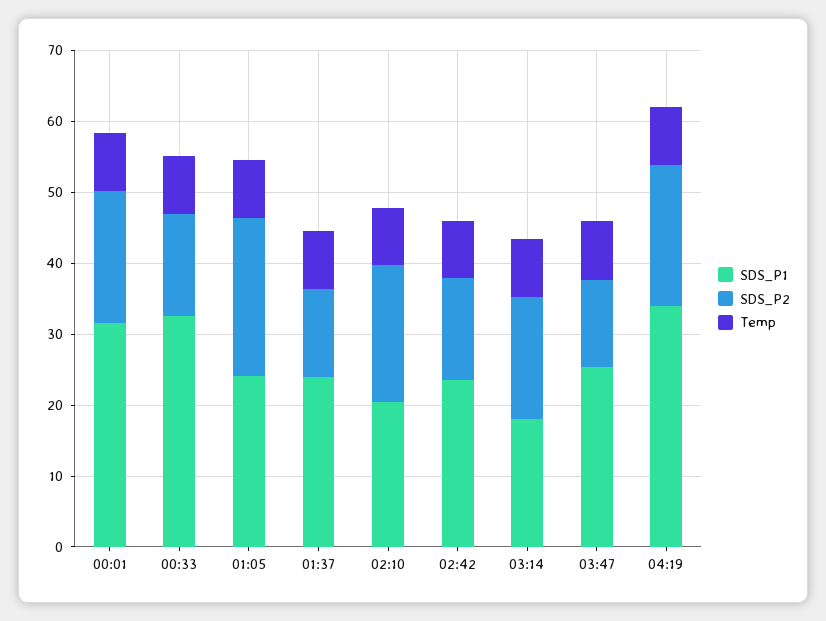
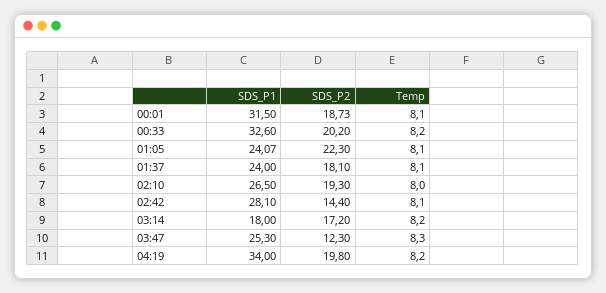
SDS_P2, 00:33: 14 -> 20.2
SDS_P2, 01:37: 12 -> 18.1
SDS_P1, 02:10: 20 -> 26.5
SDS_P1, 02:42: 24 -> 28.1

